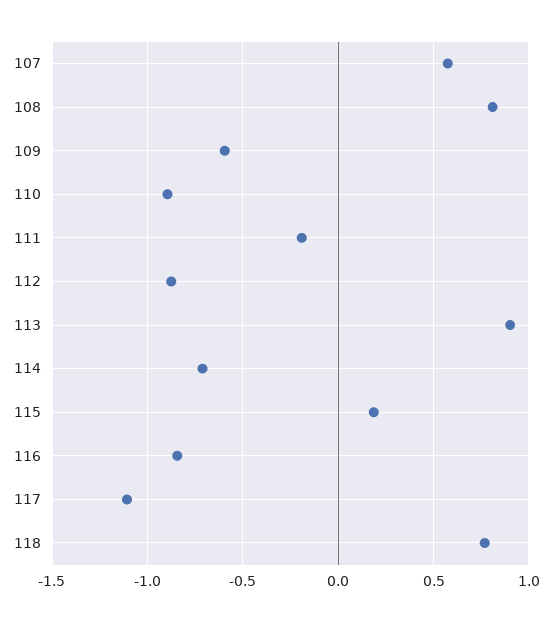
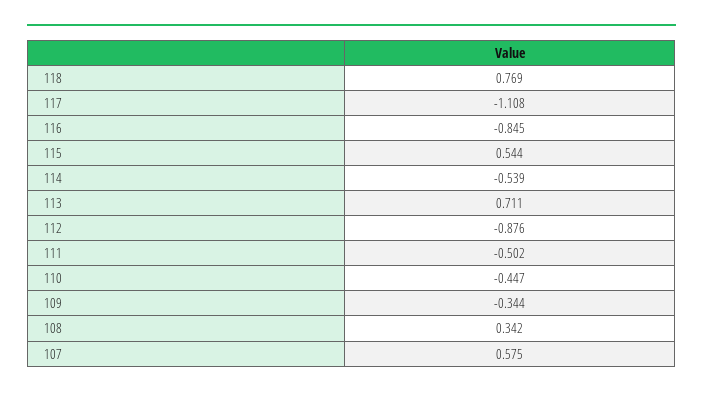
108: 0.8 -> 0.342
109: -0.6 -> -0.344
110: -0.9 -> -0.447
111: -0.2 -> -0.502
113: 0.9 -> 0.711
114: -0.7 -> -0.539
115: 0.2 -> 0.544

